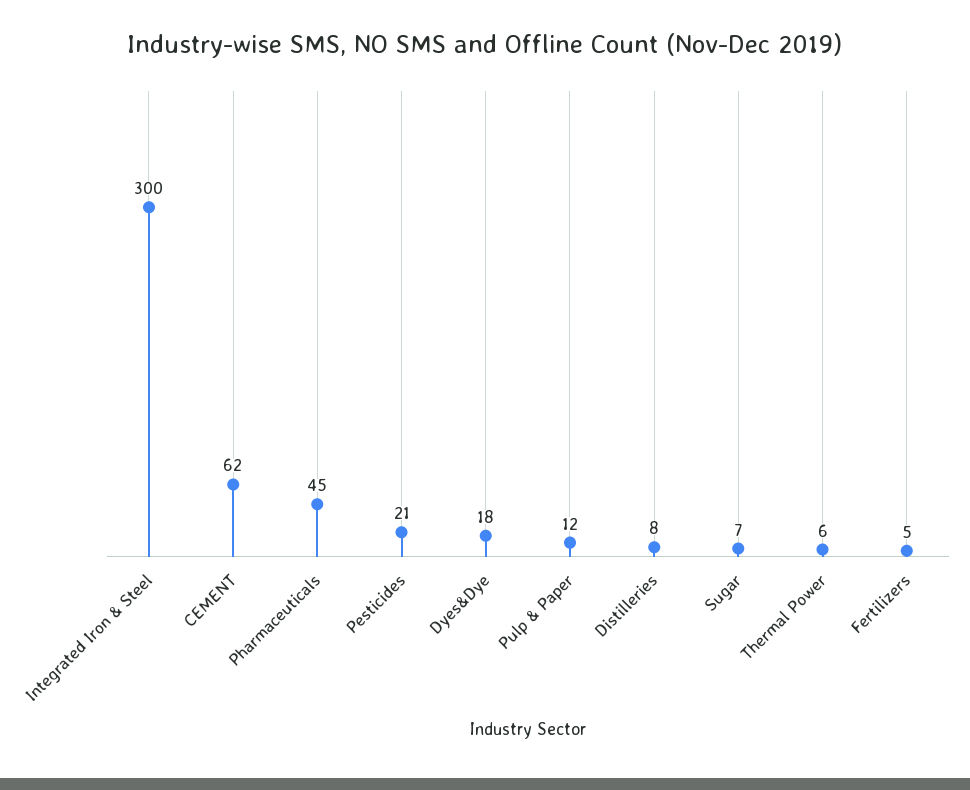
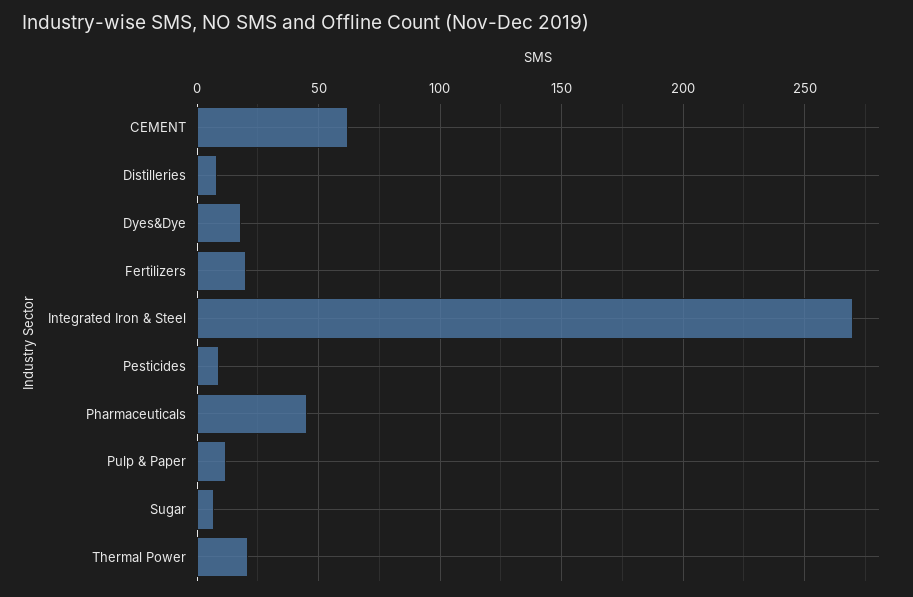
Integrated Iron & Steel: 300 -> 270
Pesticides: 21 -> 10
Thermal Power: 6 -> 20
Fertilizers: 5 -> 20

